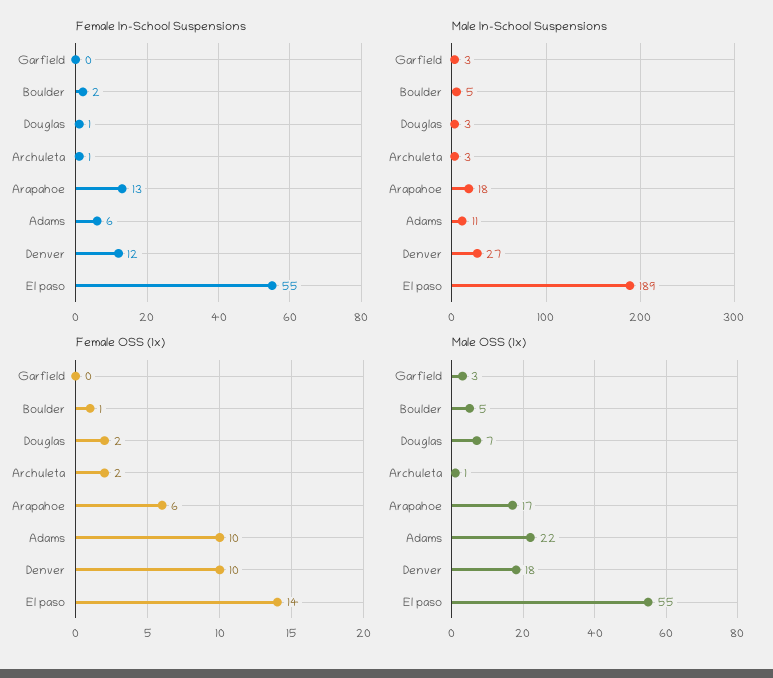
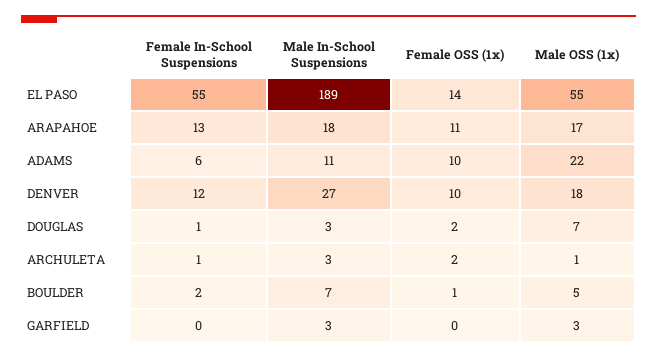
Male In-School Suspensions, Boulder: 5 -> 7
Female OSS (1x), Arapahoe: 6 -> 11

